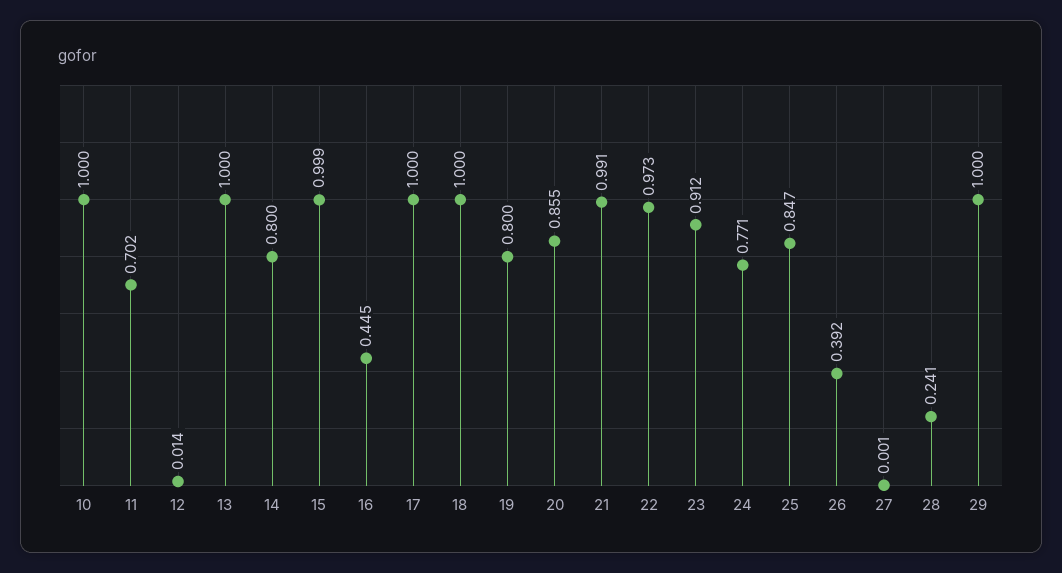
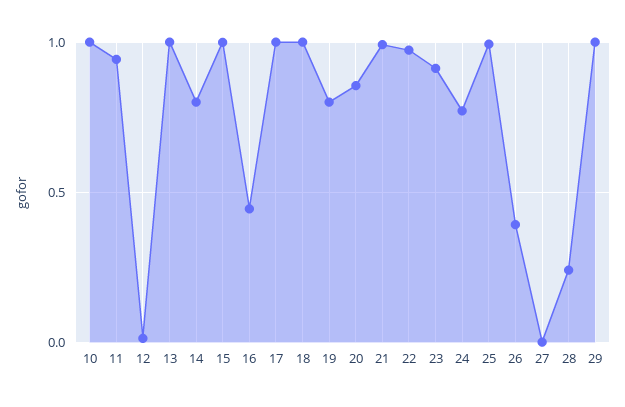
11: 0.702 -> 0.95
25: 0.847 -> 1

